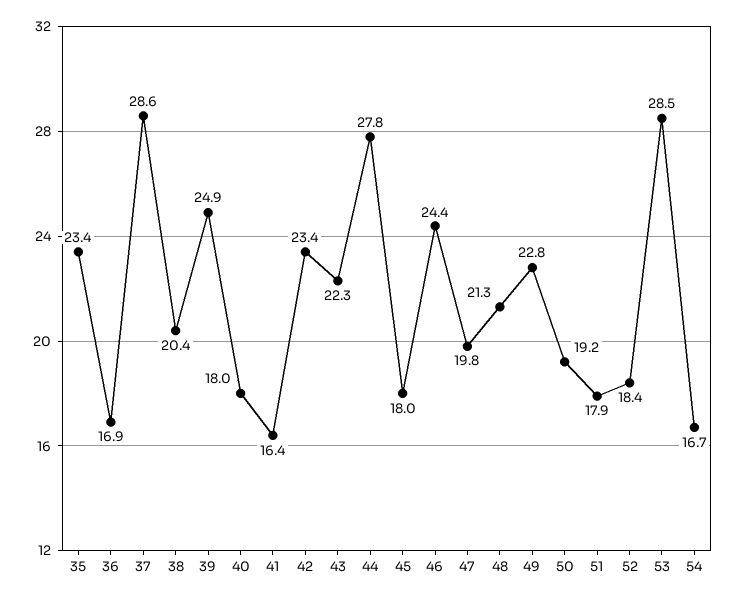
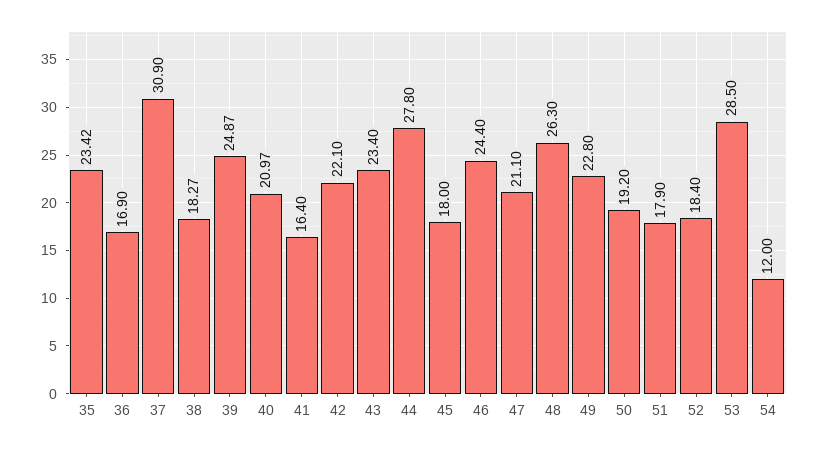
37: 28.6 -> 30.9
38: 20.4 -> 18.27
40: 18 -> 20.97
42: 23.4 -> 22.1
43: 22.3 -> 23.4
47: 19.8 -> 21.1
48: 21.3 -> 26.3
54: 16.7 -> 12

